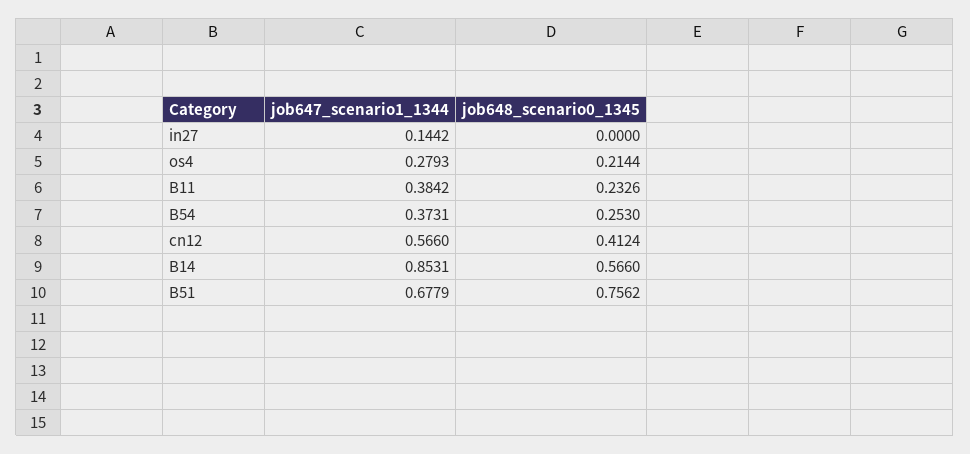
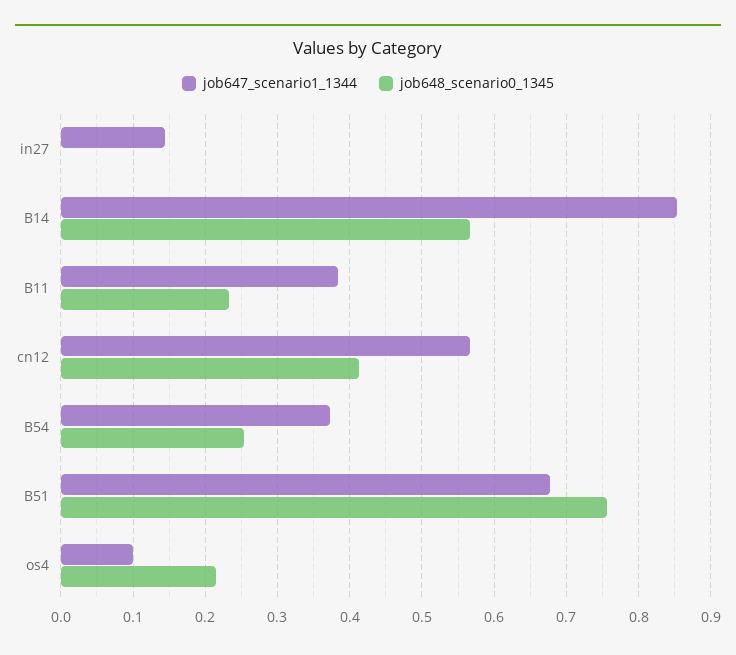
job647_scenario1_1344, os4: 0.2793 -> 0.1

